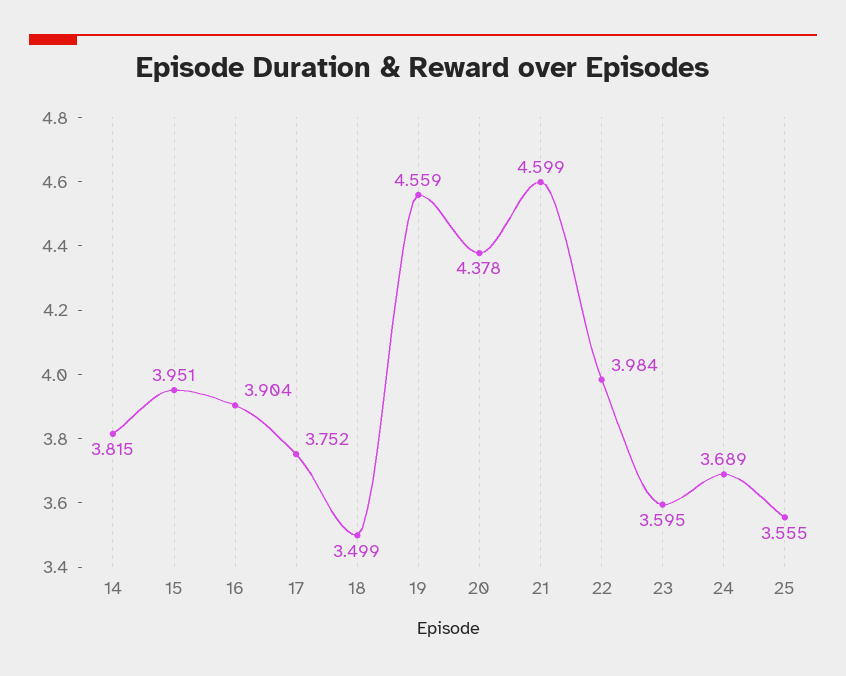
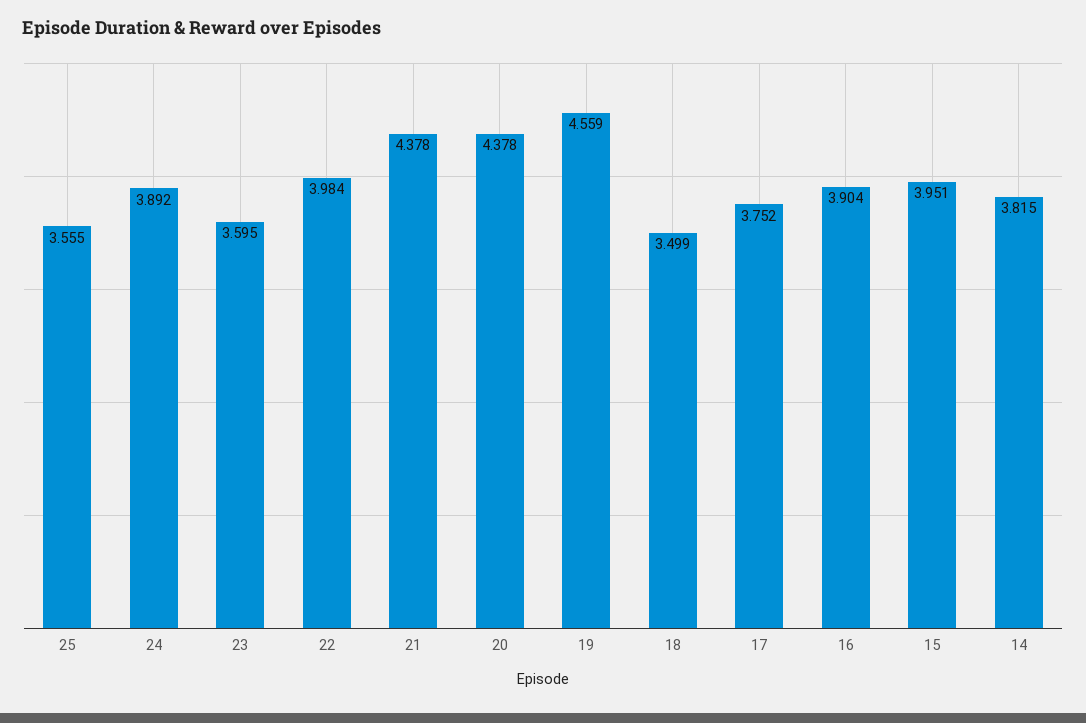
21: 4.599 -> 4.378
24: 3.689 -> 3.892

